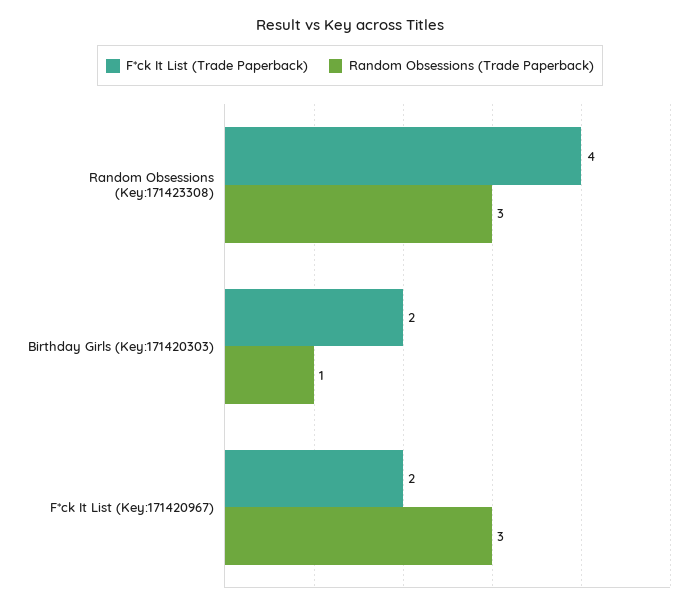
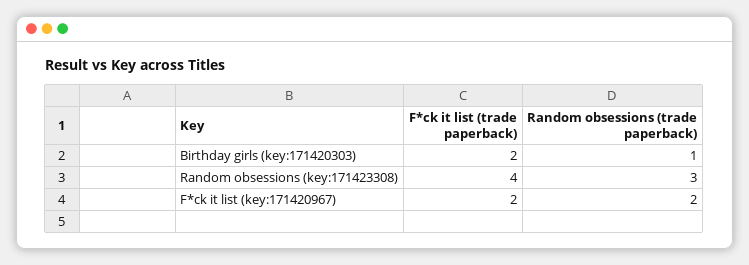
Random Obsessions (Trade Paperback), F*ck It List (Key:171420967): 3 -> 2

